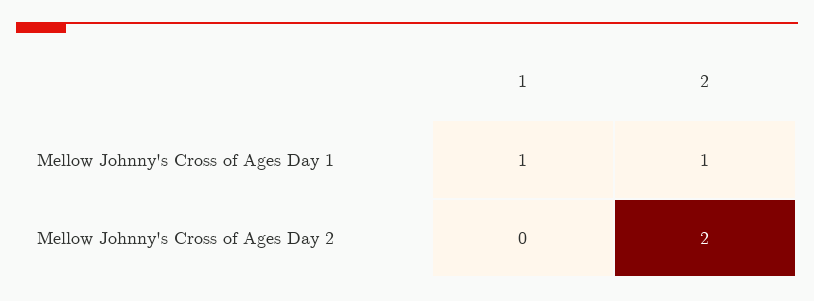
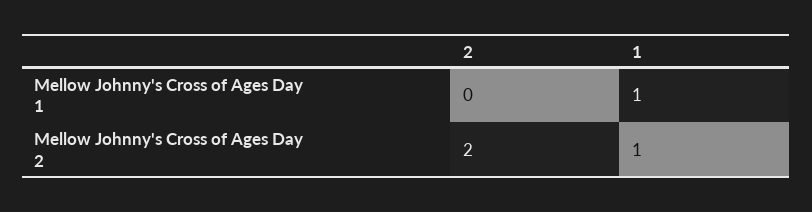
2, Mellow Johnny's Cross of Ages Day 1: 1 -> 0
1, Mellow Johnny's Cross of Ages Day 2: 0 -> 1

